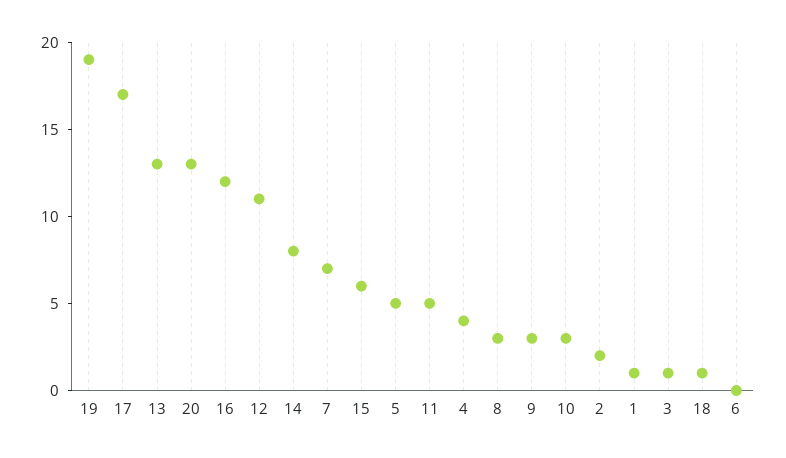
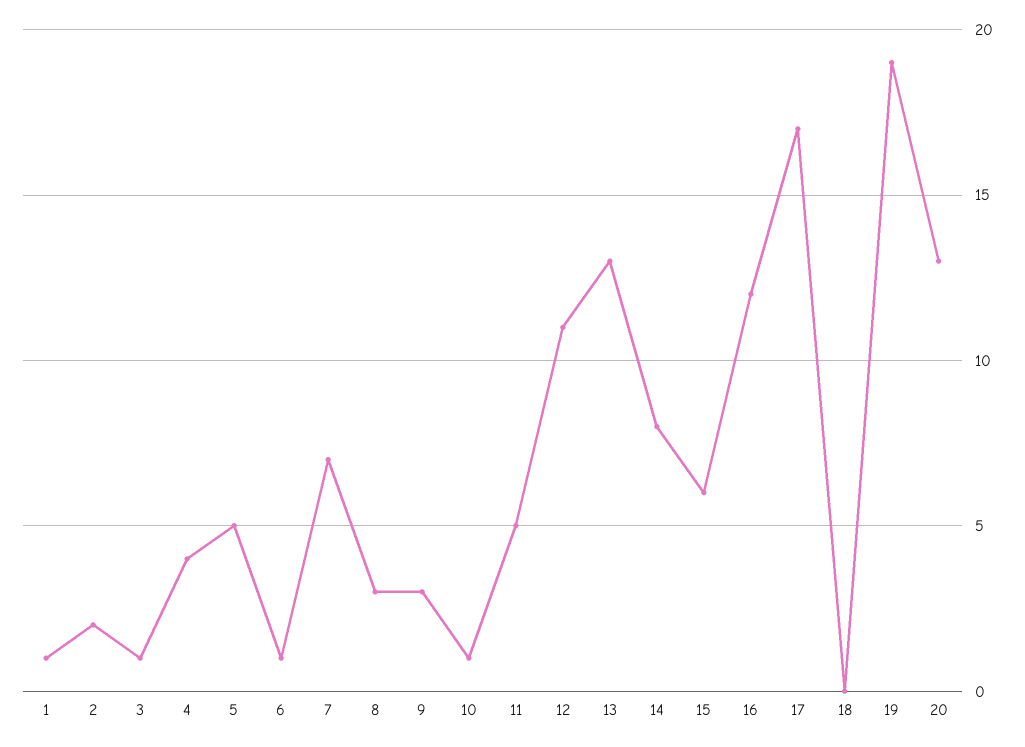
10: 3 -> 1
18: 1 -> 0
6: 0 -> 1

